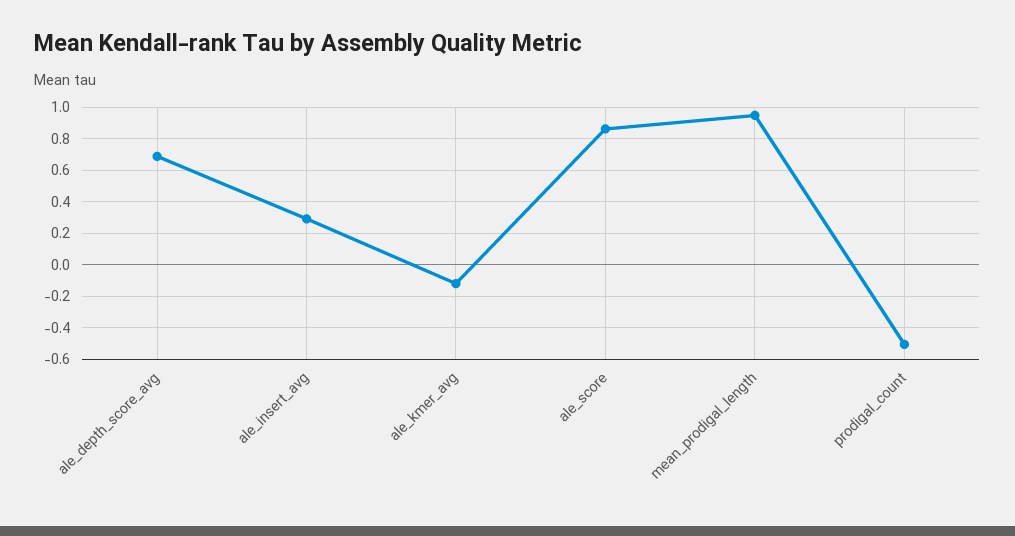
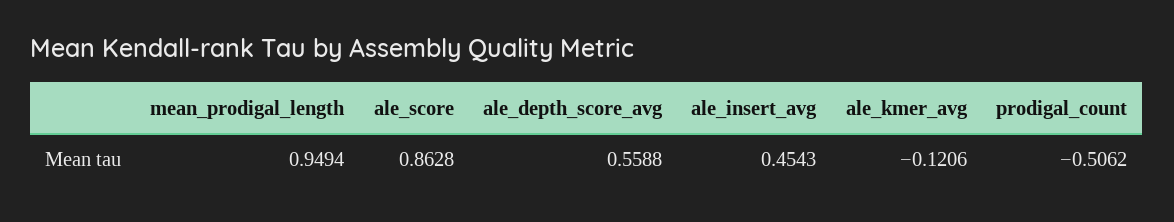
ale_depth_score_avg: 0.7 -> 0.5588
ale_insert_avg: 0.3 -> 0.4543

